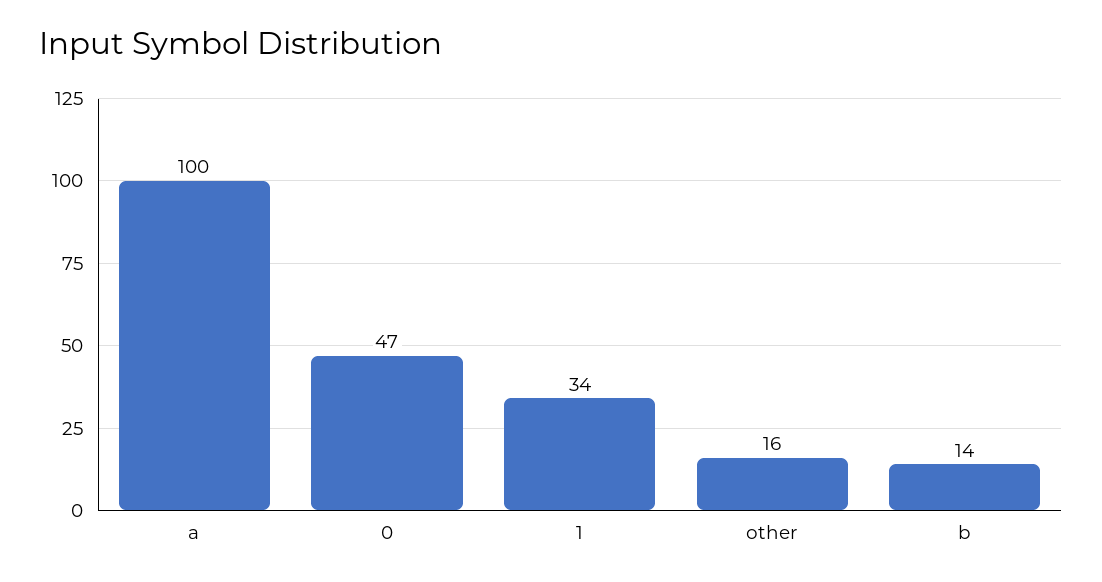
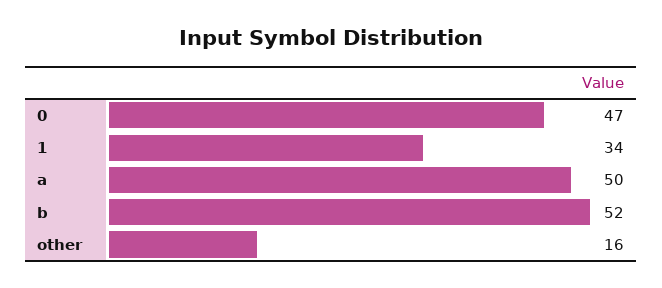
a: 100 -> 50
b: 14 -> 52

